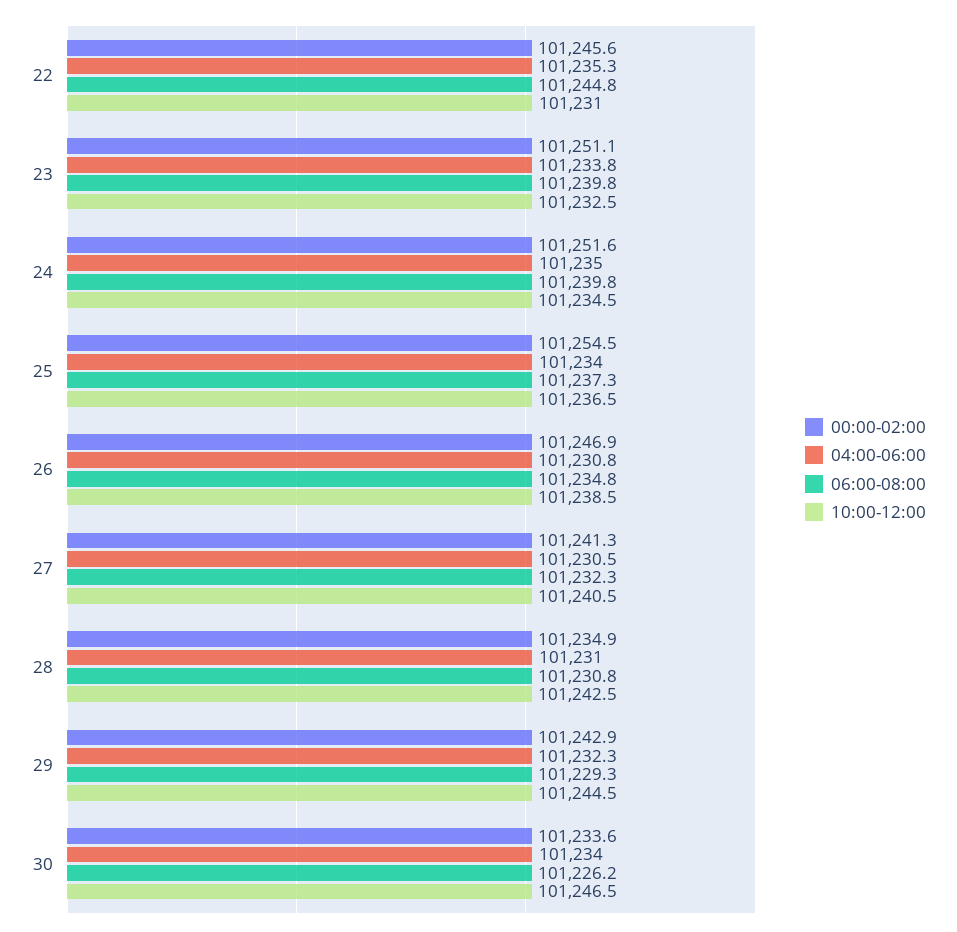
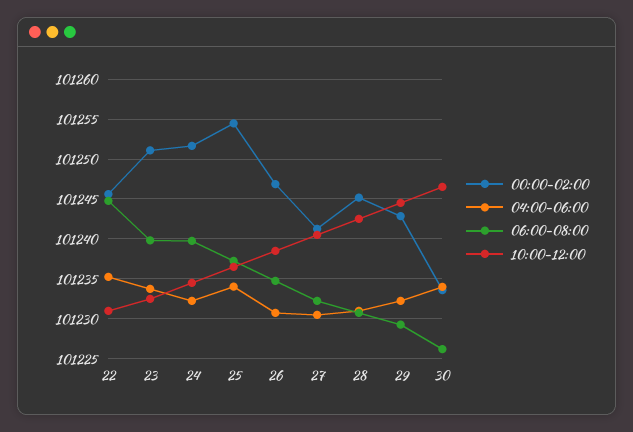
04:00-06:00, 24: 101235 -> 101232
00:00-02:00, 28: 101234.9 -> 101245

